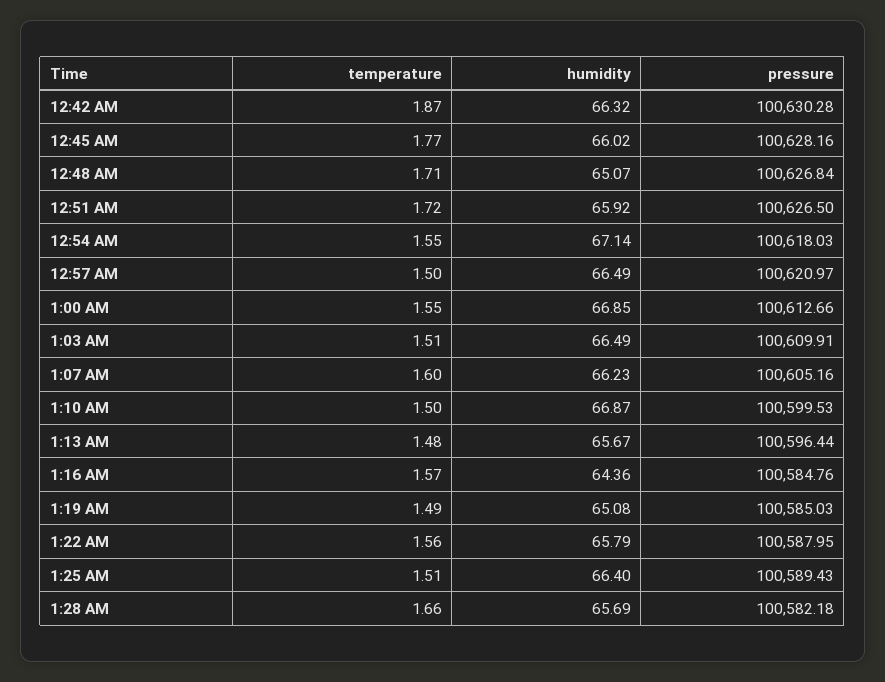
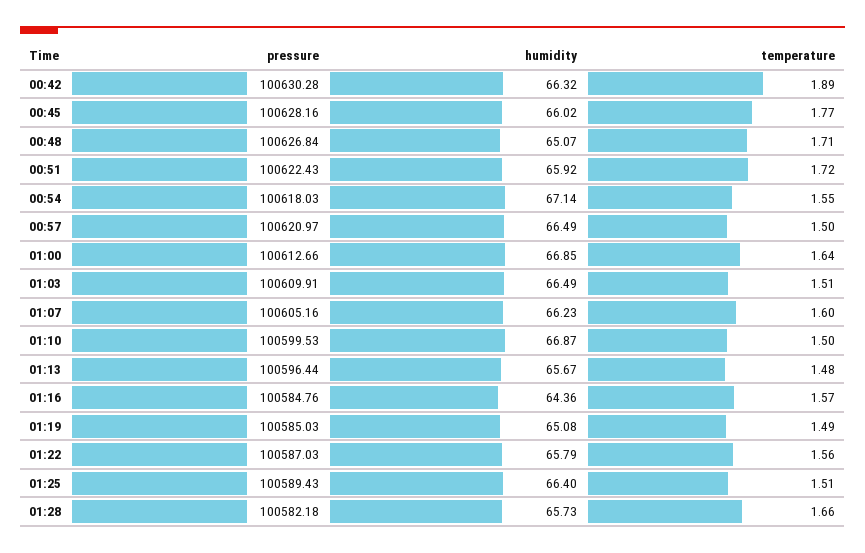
temperature, 12:42 AM: 1.87 -> 1.89
pressure, 12:51 AM: 100626.5 -> 100622.43
temperature, 1:00 AM: 1.55 -> 1.64
pressure, 1:22 AM: 100587.95 -> 100587.03
humidity, 1:28 AM: 65.69 -> 65.73

